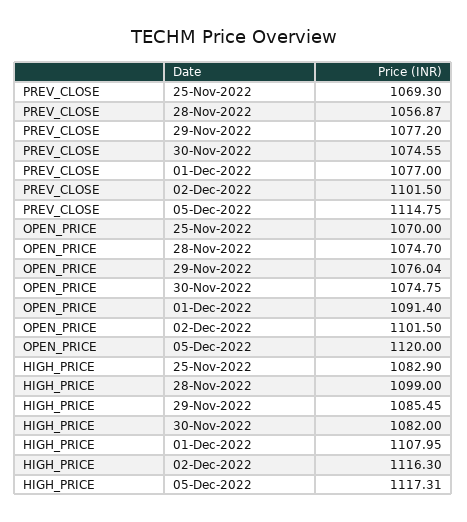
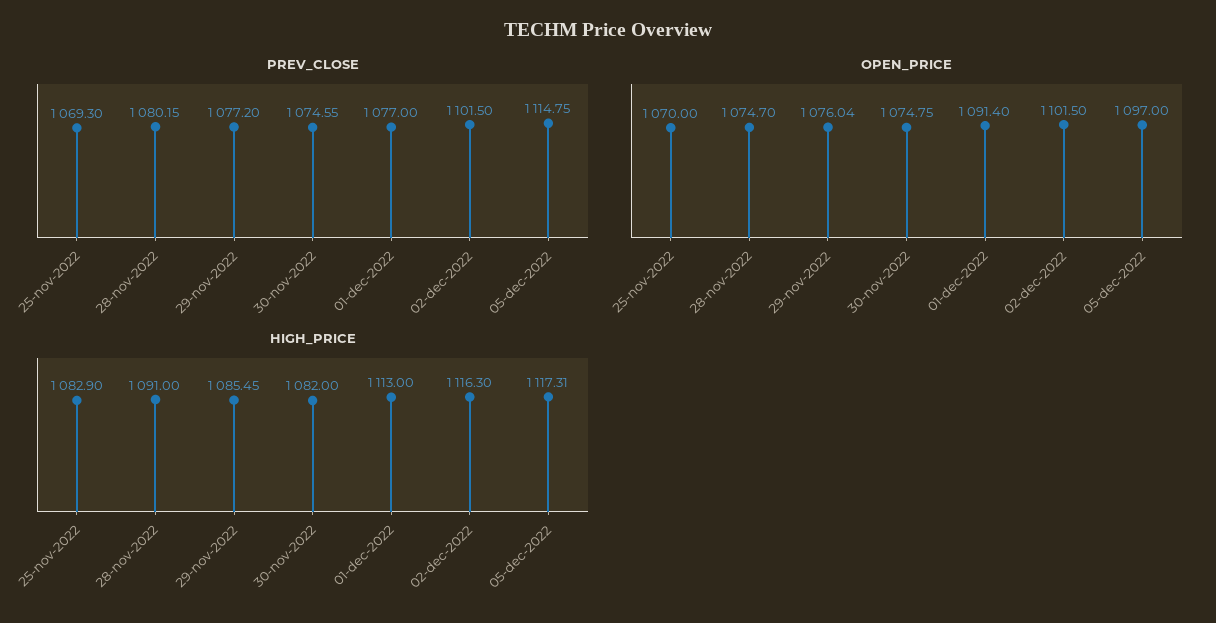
PREV_CLOSE, 28-Nov-2022: 1056.87 -> 1080.15
OPEN_PRICE, 05-Dec-2022: 1120 -> 1097
HIGH_PRICE, 28-Nov-2022: 1099 -> 1091
HIGH_PRICE, 01-Dec-2022: 1107.95 -> 1113

